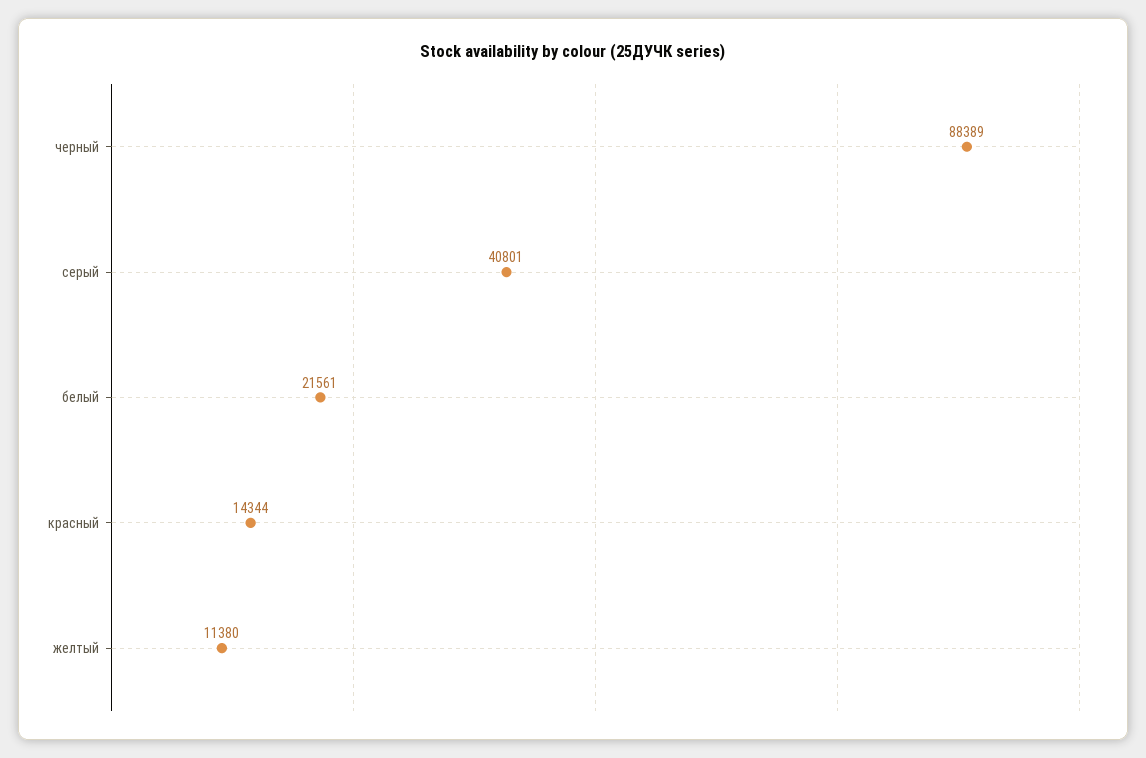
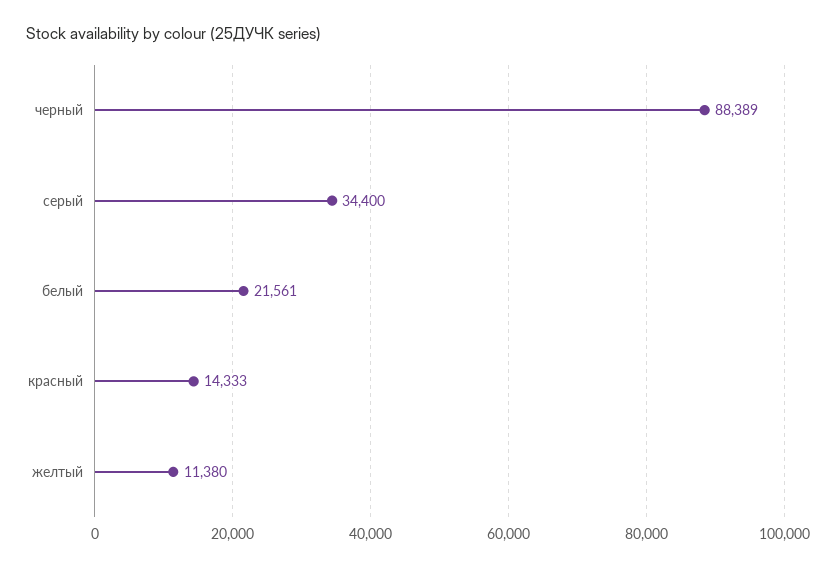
серый: 40801 -> 34400
красный: 14344 -> 14333

